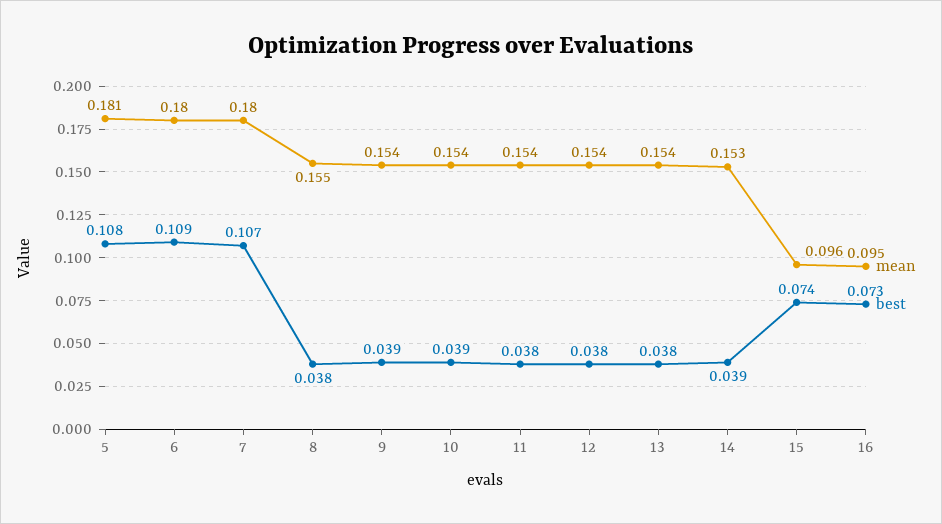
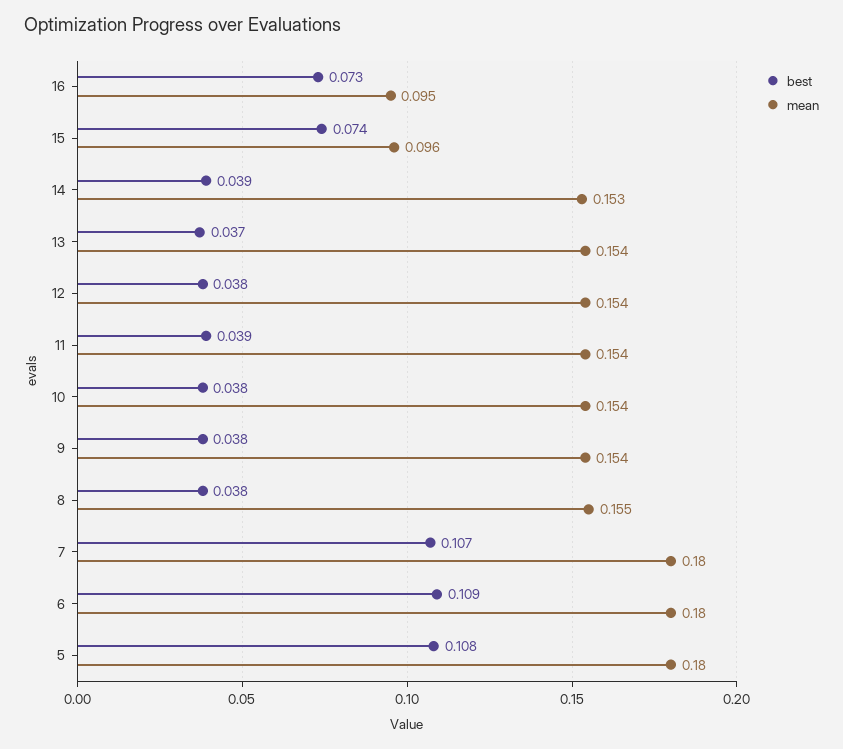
mean, 5: 0.181 -> 0.18
best, 9: 0.039 -> 0.038
best, 10: 0.039 -> 0.038
best, 11: 0.038 -> 0.039
best, 13: 0.038 -> 0.037

